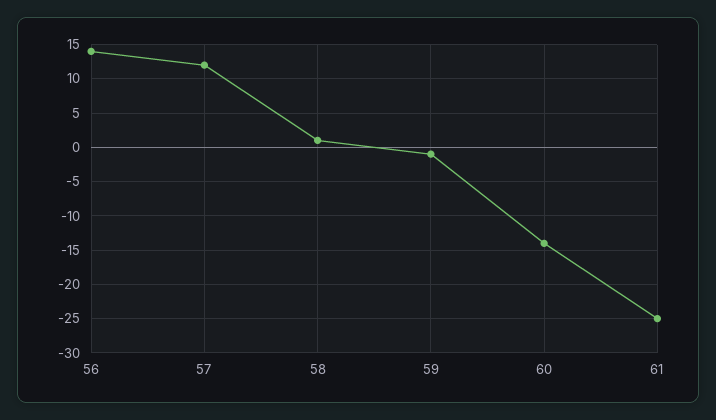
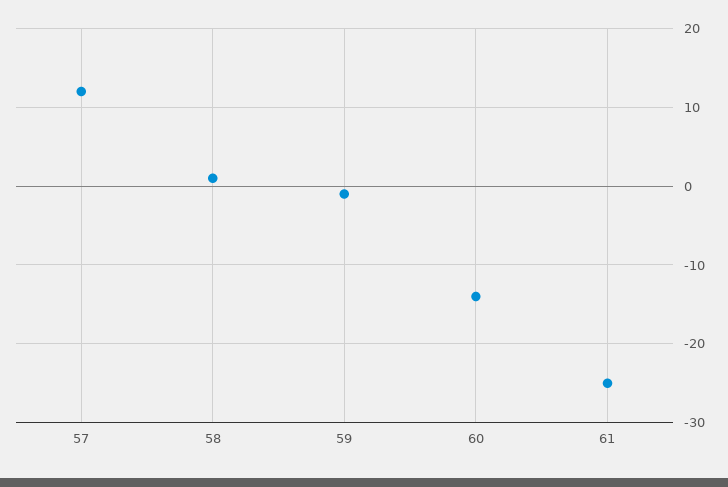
56: 14 -> none

